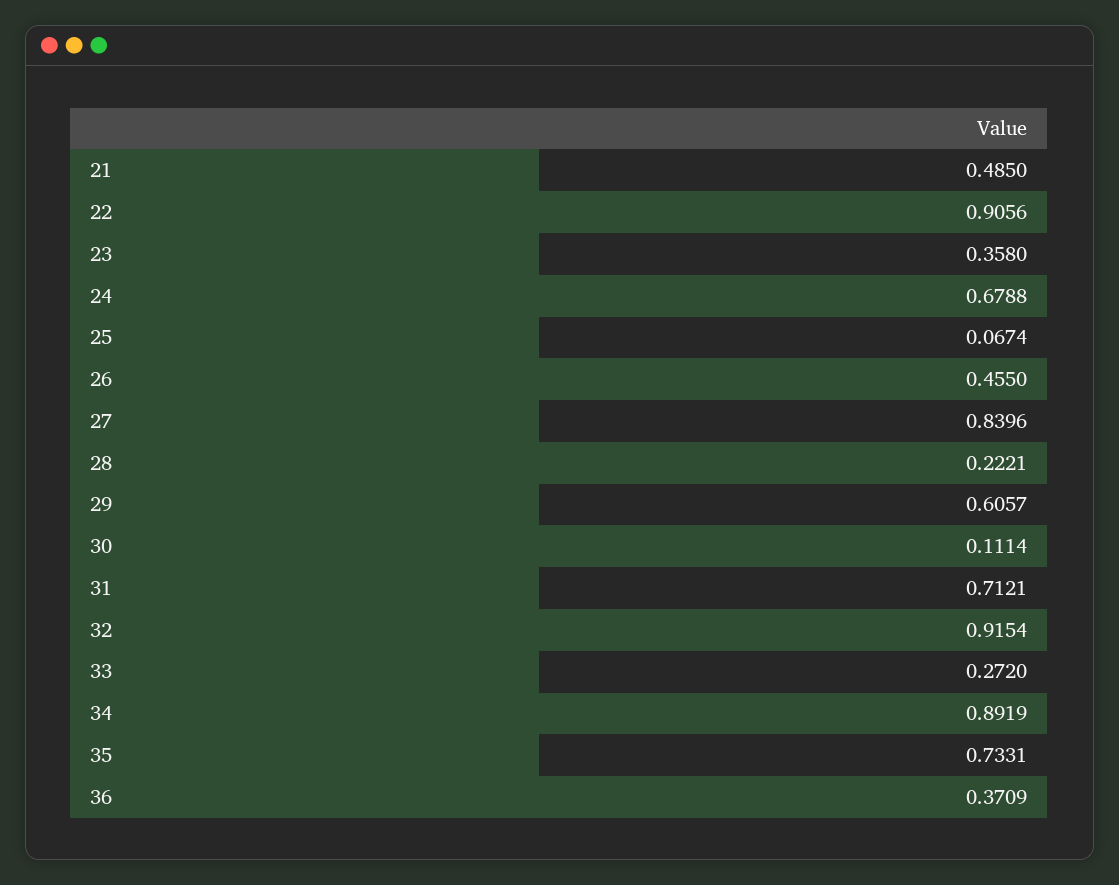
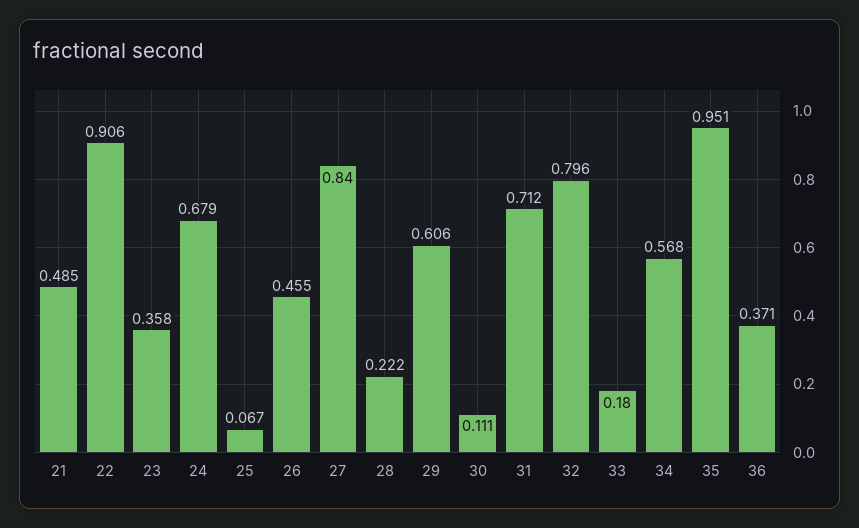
32: 0.9154 -> 0.796
33: 0.272 -> 0.18
34: 0.8919 -> 0.568
35: 0.7331 -> 0.951

